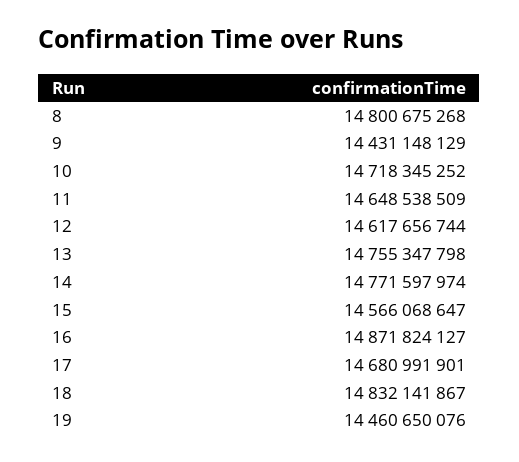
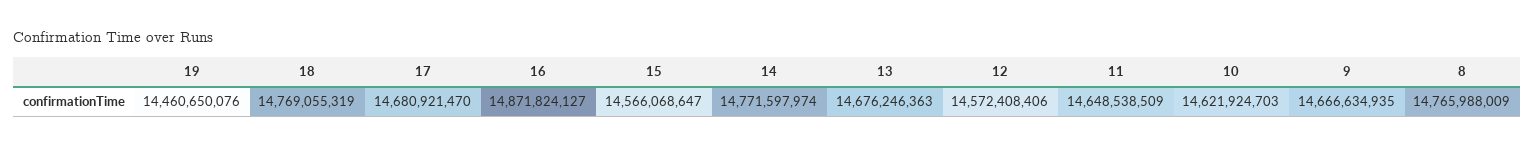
8: 14800675268 -> 14765988009
9: 14431148129 -> 14666634935
10: 14718345252 -> 14621924703
12: 14617656744 -> 14572408406
13: 14755347798 -> 14676246363
17: 14680991901 -> 14680921470
18: 14832141867 -> 14769055319

